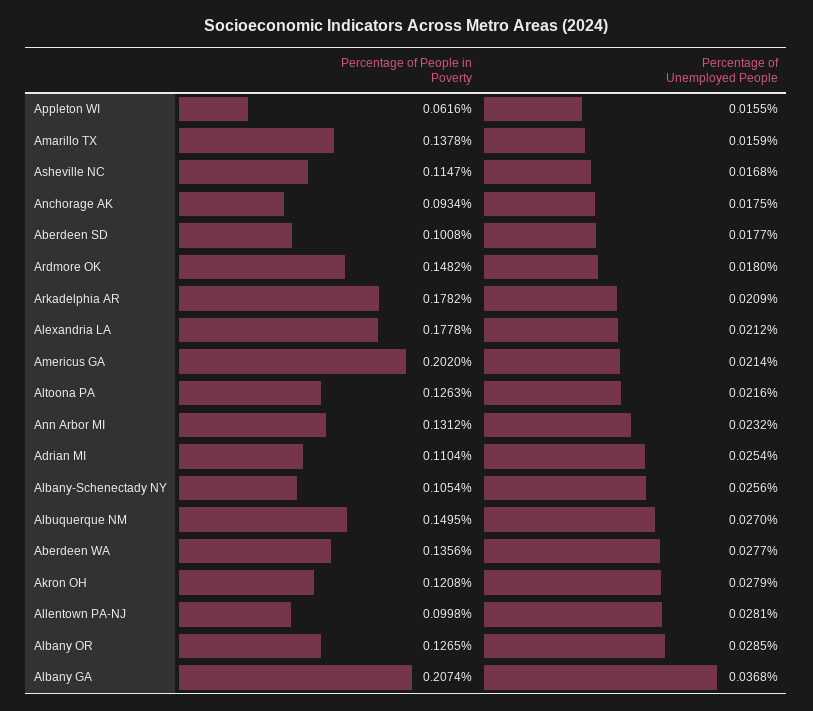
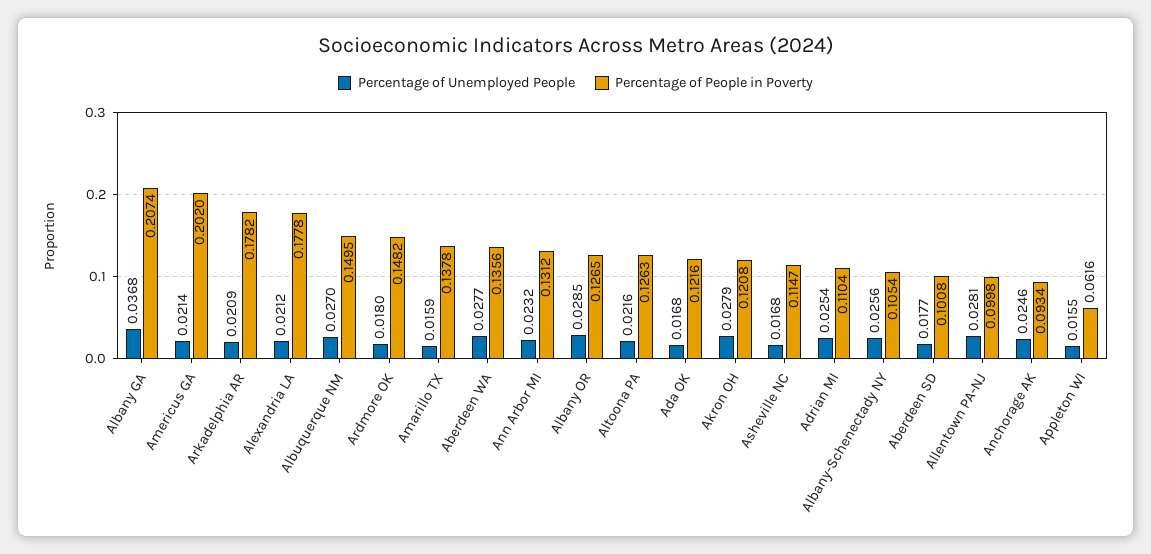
Percentage of Unemployed People, Anchorage AK: 0.0175 -> 0.0246
Percentage of Unemployed People, Ada OK: none -> 0.0168
Percentage of People in Poverty, Ada OK: none -> 0.1216

